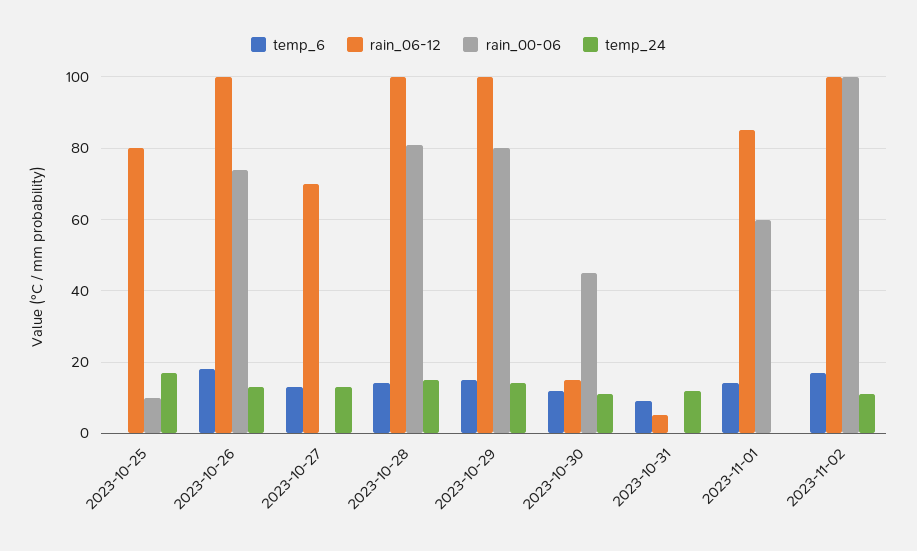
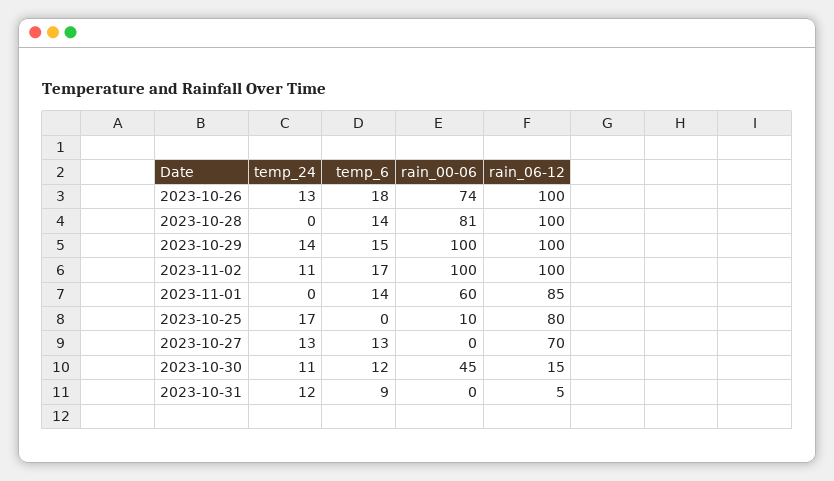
temp_24, 2023-10-28: 15 -> 0
rain_00-06, 2023-10-29: 80 -> 100

